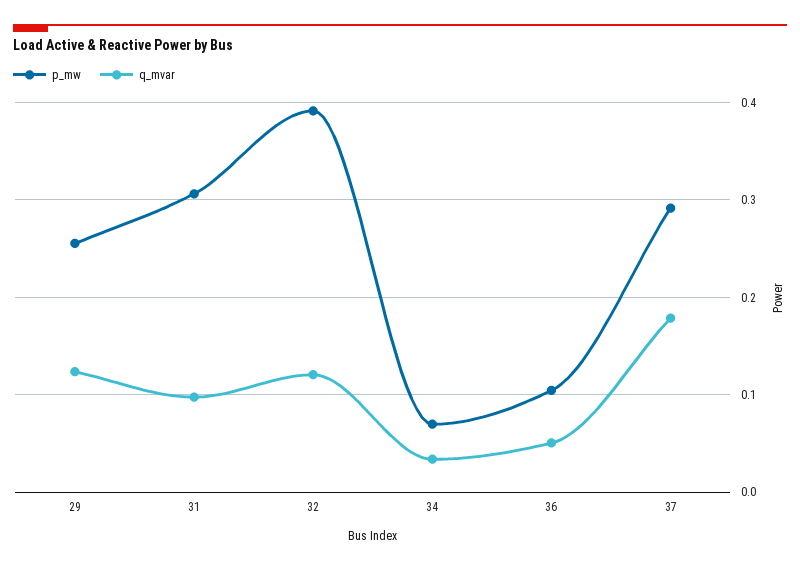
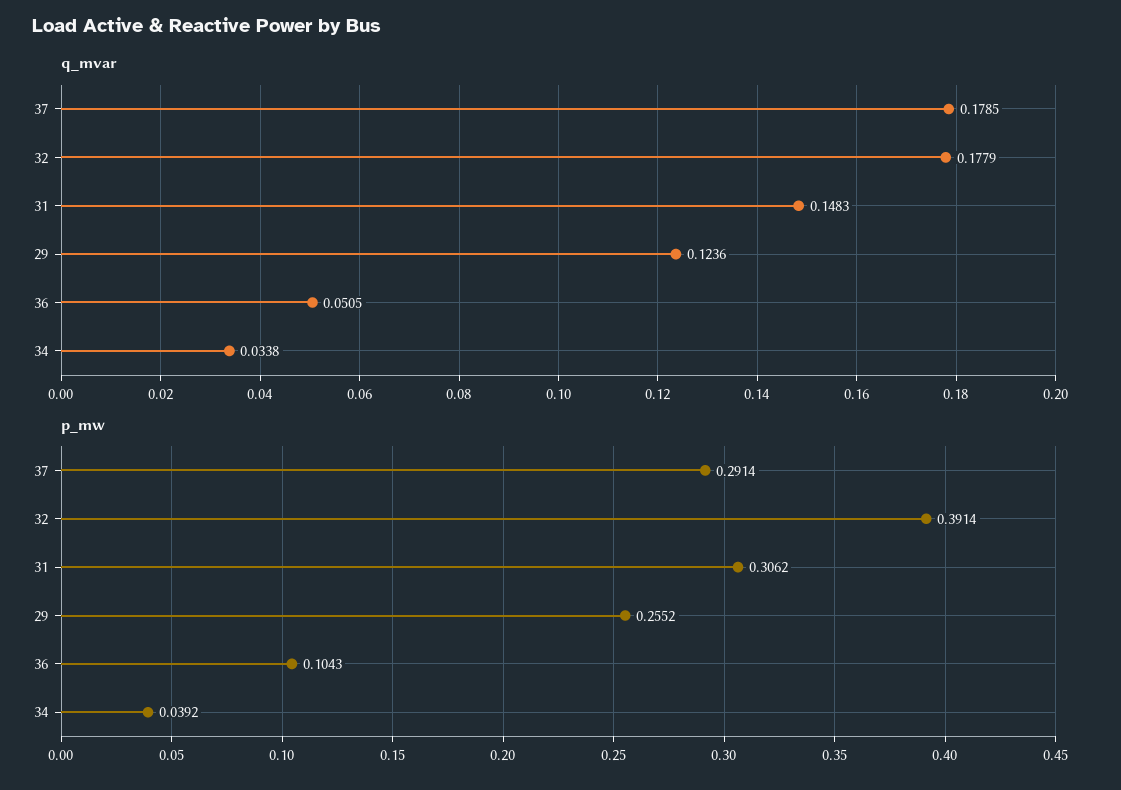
q_mvar, 31: 0.1 -> 0.1483
q_mvar, 32: 0.12 -> 0.1779
p_mw, 34: 0.07 -> 0.0392

